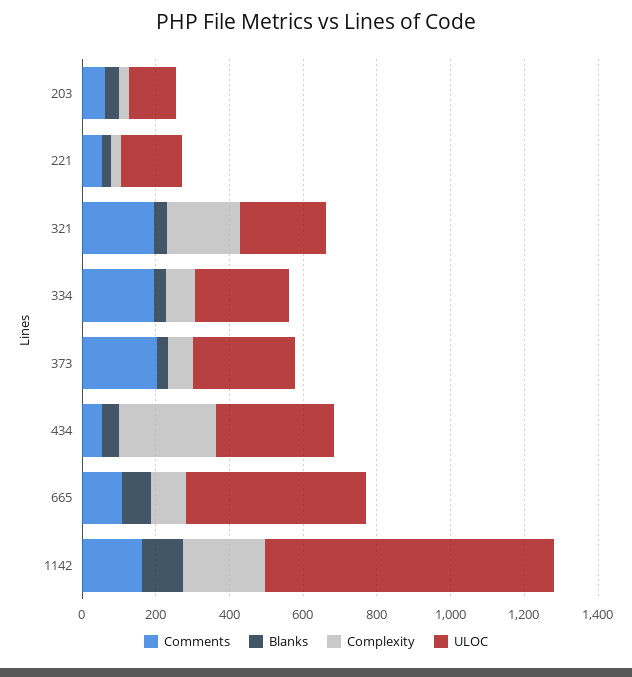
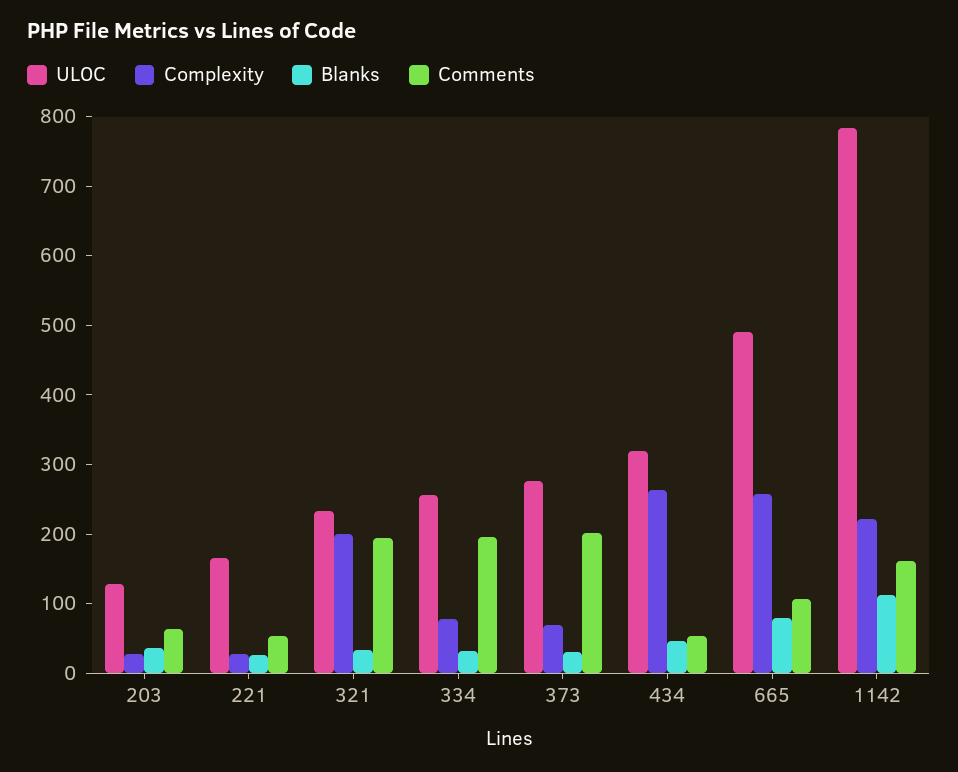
Complexity, 665: 100 -> 260

